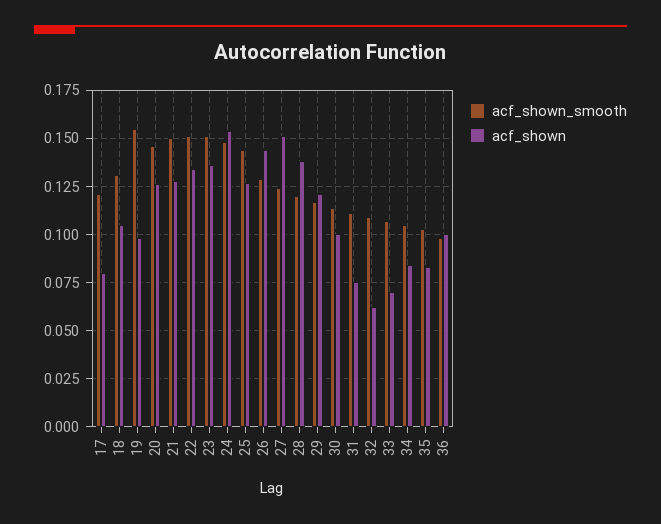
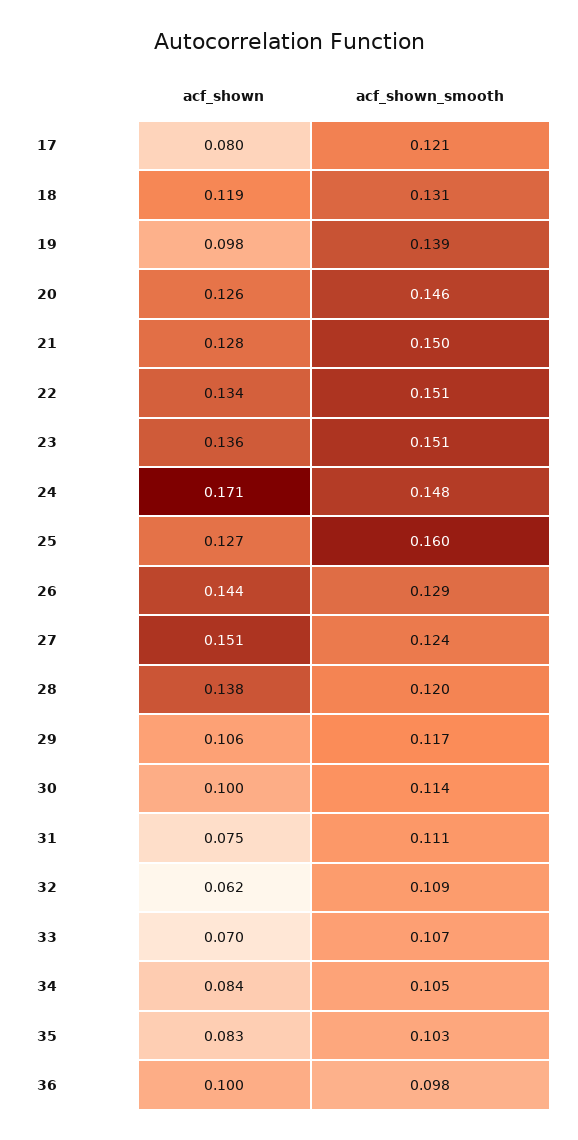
acf_shown, 18: 0.105 -> 0.119
acf_shown_smooth, 19: 0.155 -> 0.139
acf_shown, 24: 0.155 -> 0.171
acf_shown_smooth, 25: 0.145 -> 0.16
acf_shown, 29: 0.12 -> 0.106

